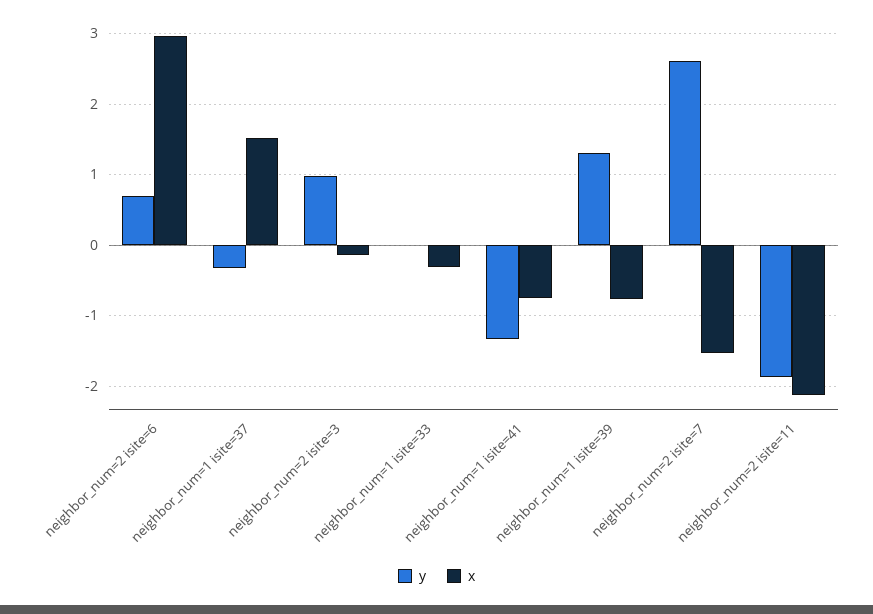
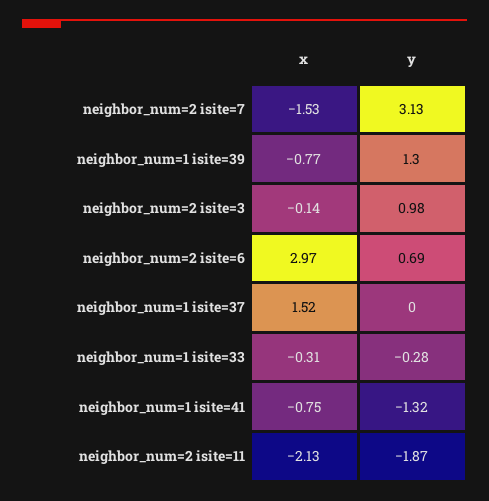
y, neighbor_num=1 isite=37: -0.3 -> 0
y, neighbor_num=1 isite=33: 0 -> -0.28
y, neighbor_num=2 isite=7: 2.6 -> 3.13

